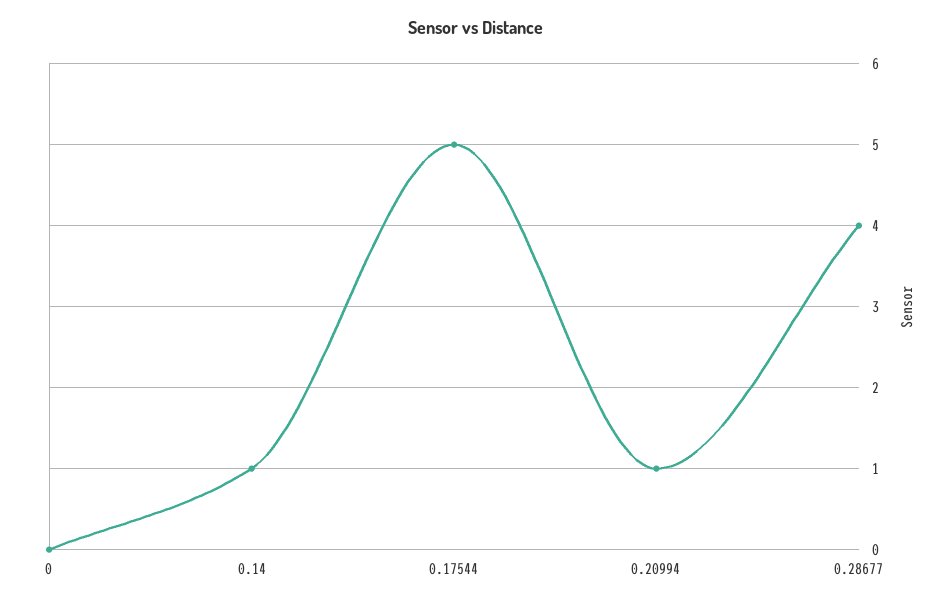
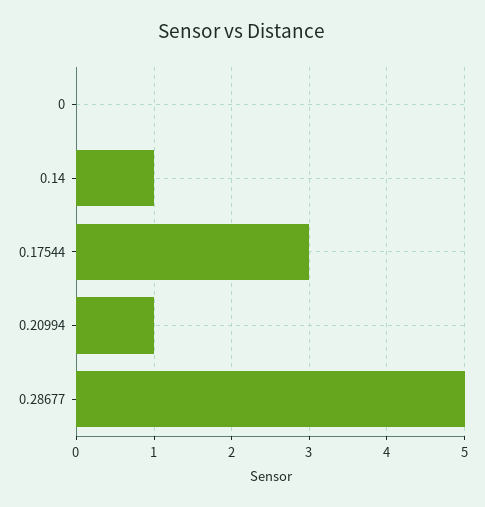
0.17544: 5 -> 3
0.28677: 4 -> 5

